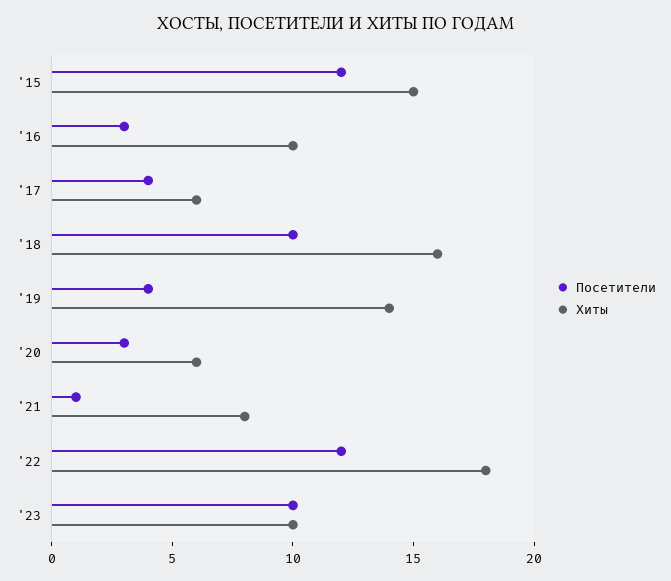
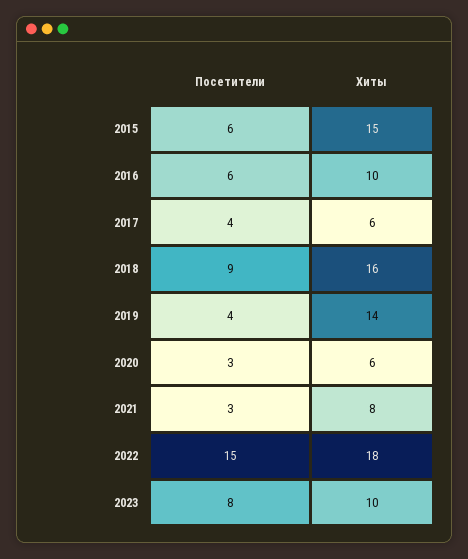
Посетители, '15: 12 -> 6
Посетители, '16: 3 -> 6
Посетители, '18: 10 -> 9
Посетители, '21: 1 -> 3
Посетители, '22: 12 -> 15
Посетители, '23: 10 -> 8

